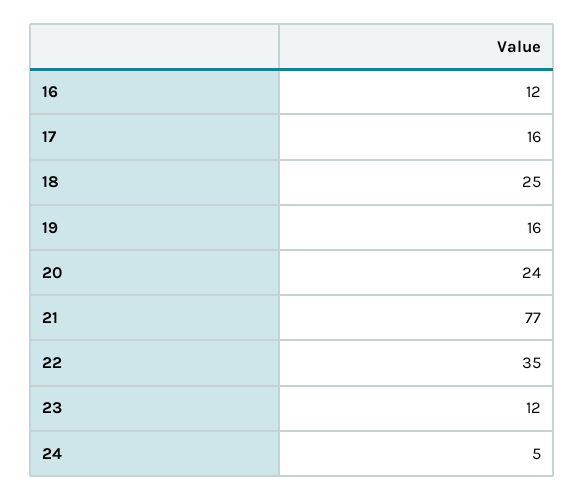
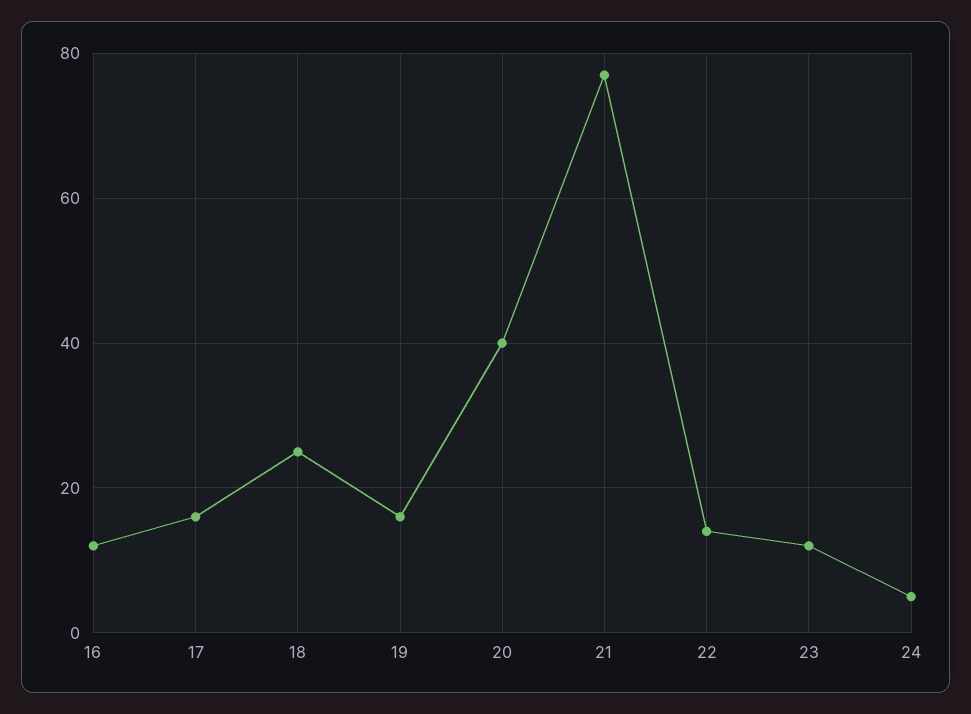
20: 24 -> 40
22: 35 -> 15

